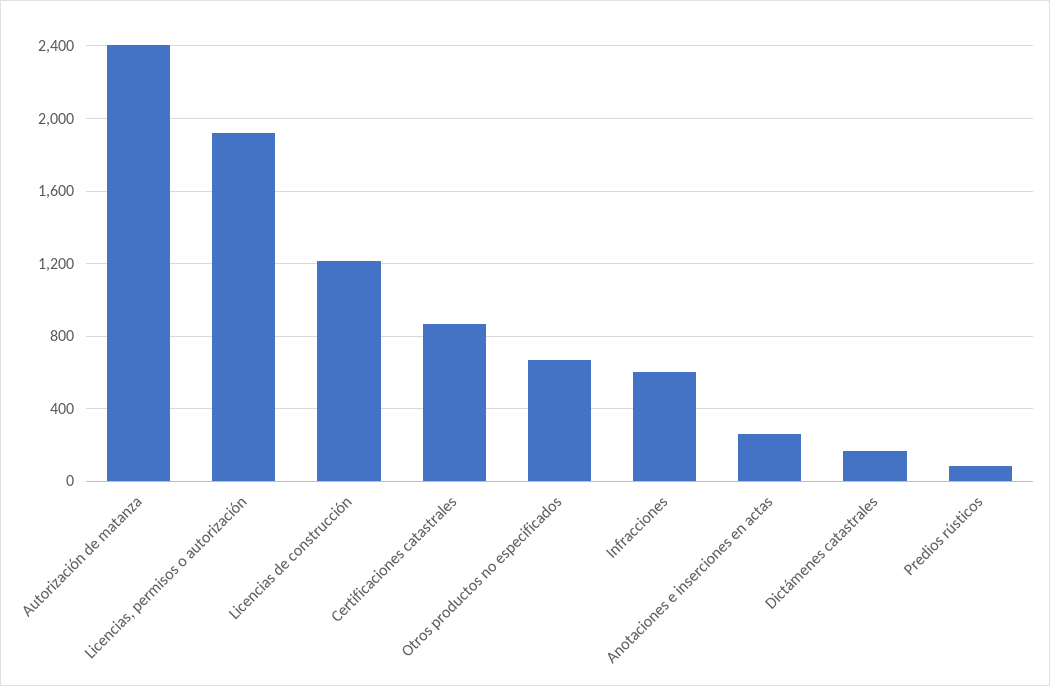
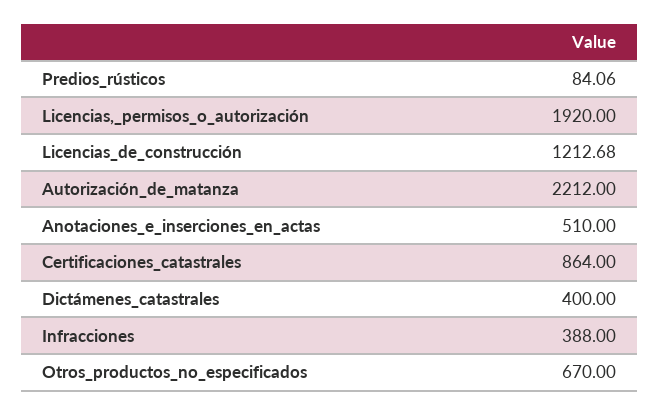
Autorización de matanza: 2400 -> 2212
Infracciones: 600 -> 388
Anotaciones e inserciones en actas: 250 -> 510
Dictámenes catastrales: 150 -> 400

